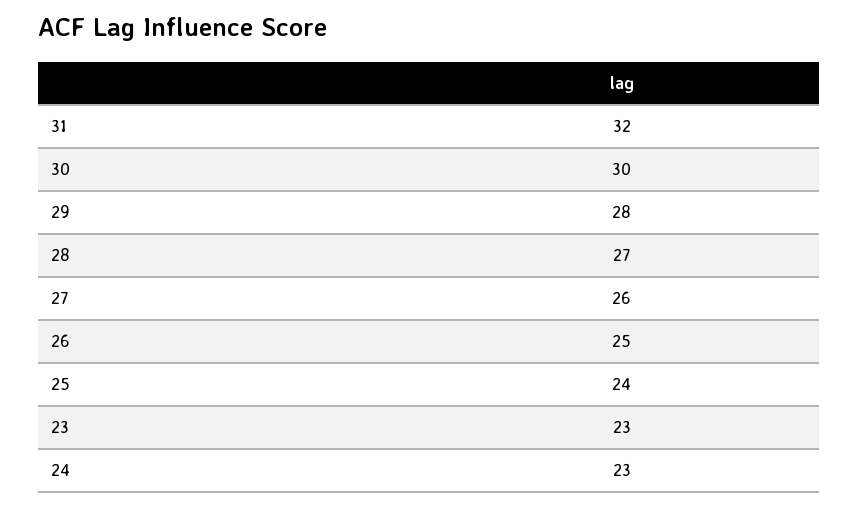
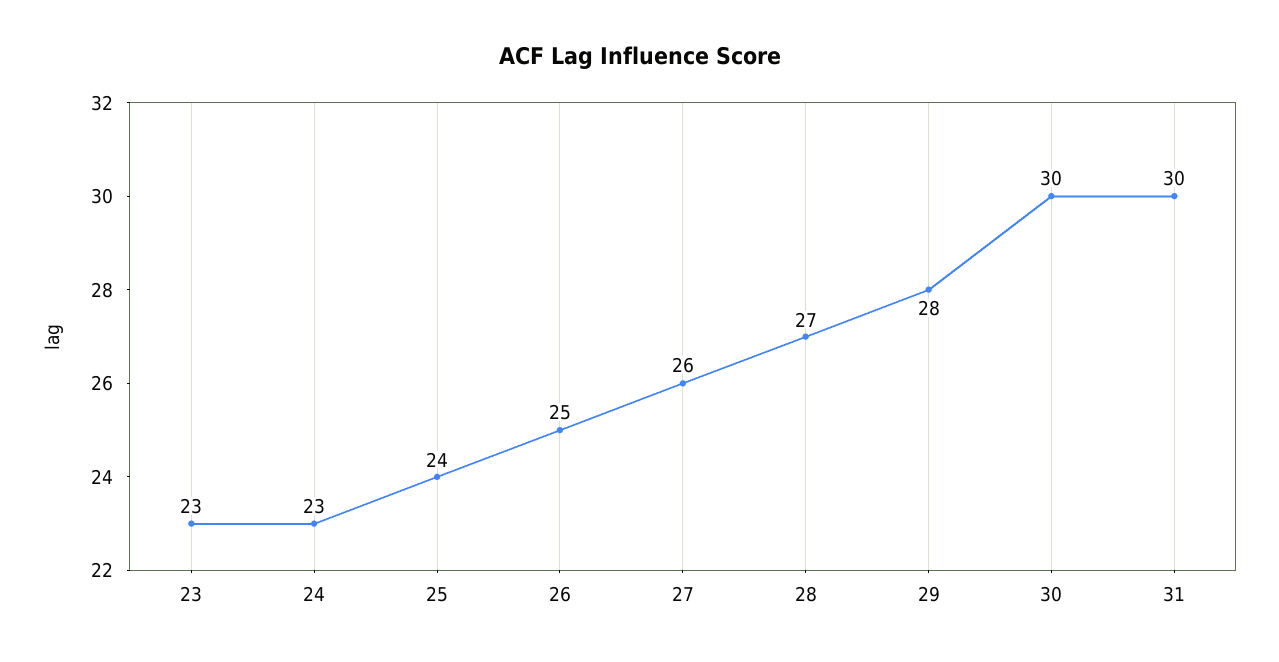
31: 32 -> 30

